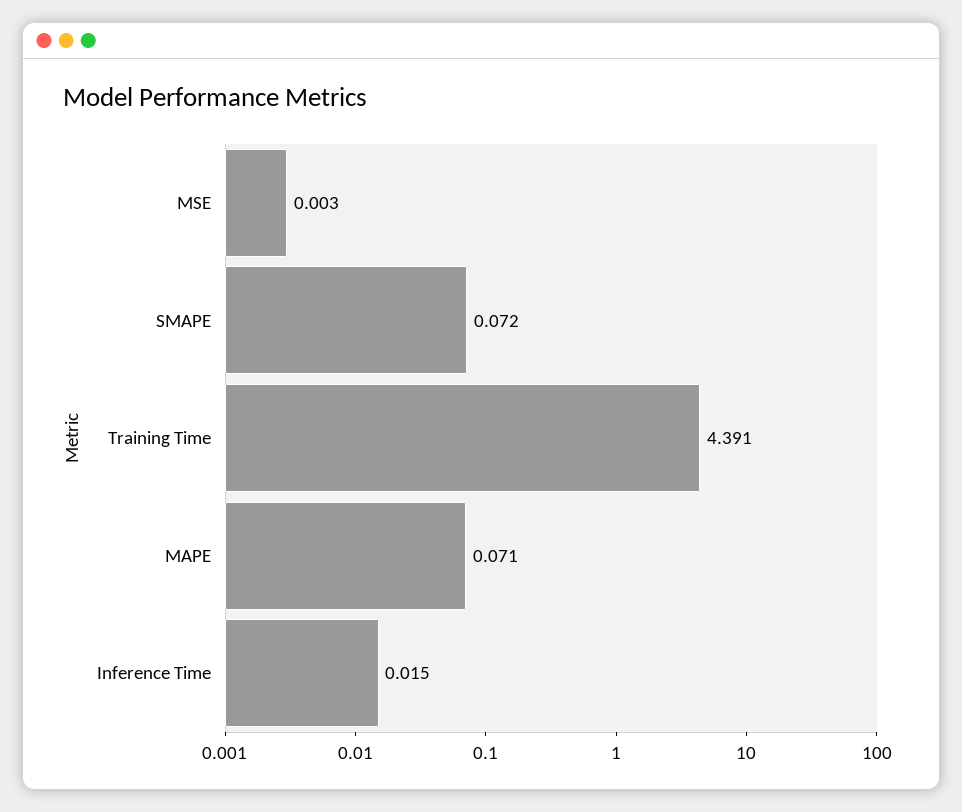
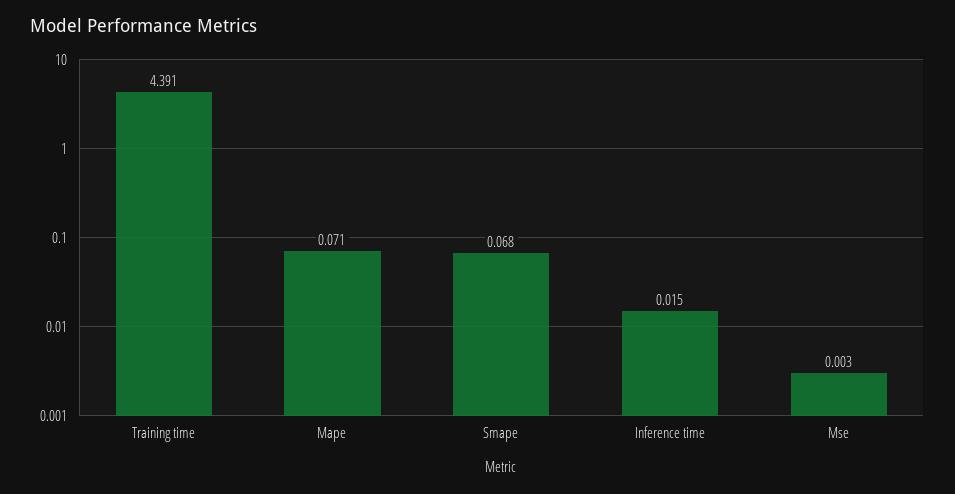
SMAPE: 0.072 -> 0.068

